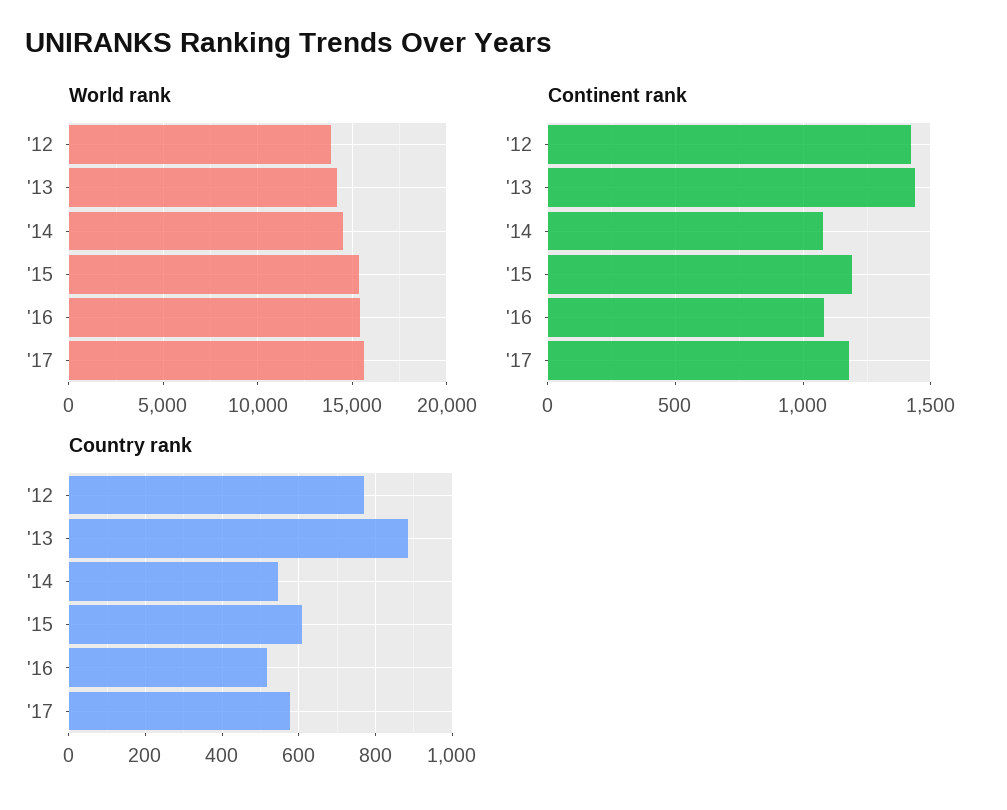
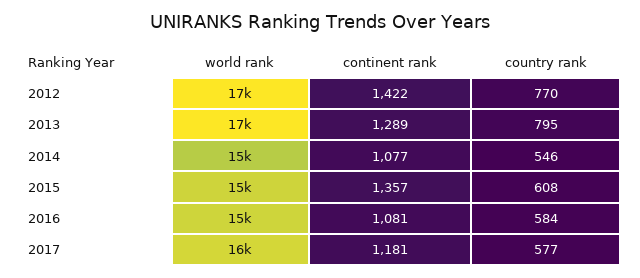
World rank, '12: 14000 -> 17000
World rank, '13: 14000 -> 17000
Continent rank, '13: 1450 -> 1289
Continent rank, '15: 1200 -> 1357
Country rank, '13: 880 -> 795
Country rank, '16: 520 -> 584

